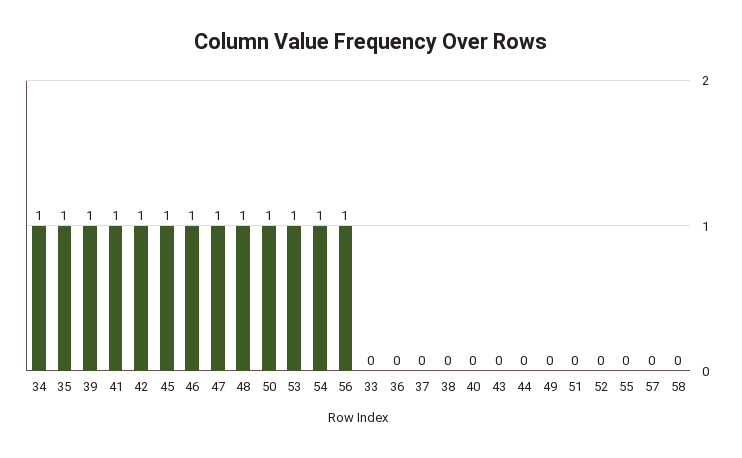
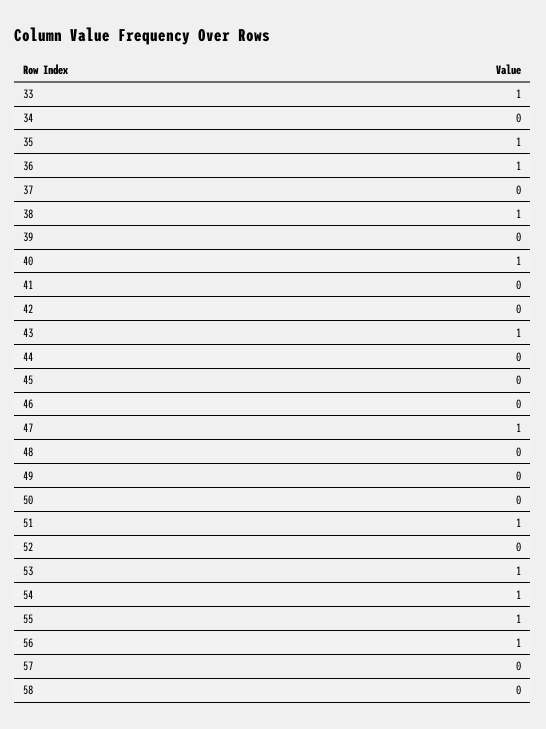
34: 1 -> 0
39: 1 -> 0
41: 1 -> 0
42: 1 -> 0
45: 1 -> 0
46: 1 -> 0
48: 1 -> 0
50: 1 -> 0
33: 0 -> 1
36: 0 -> 1
38: 0 -> 1
40: 0 -> 1
43: 0 -> 1
51: 0 -> 1
55: 0 -> 1

